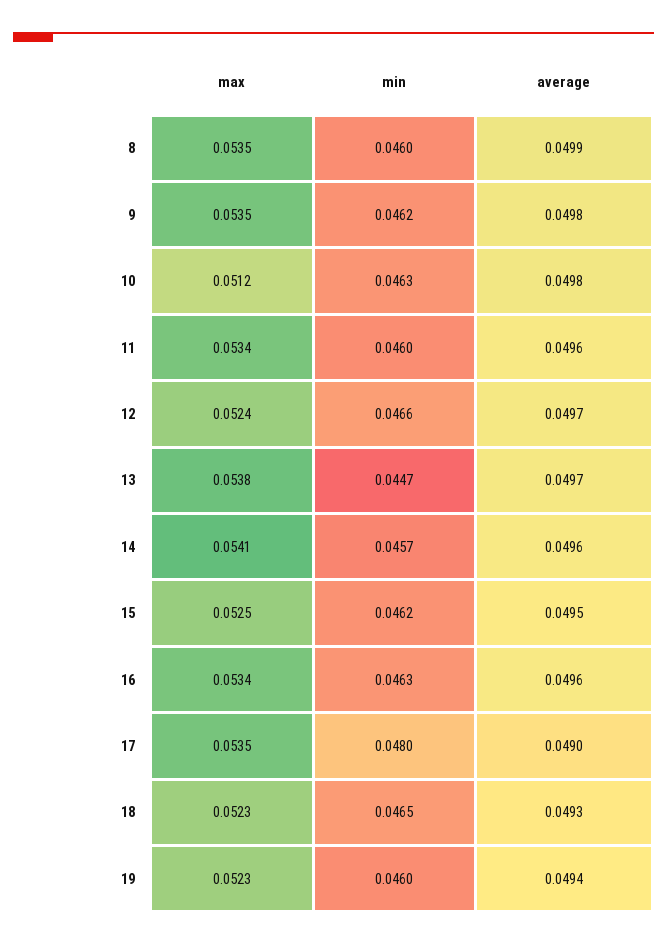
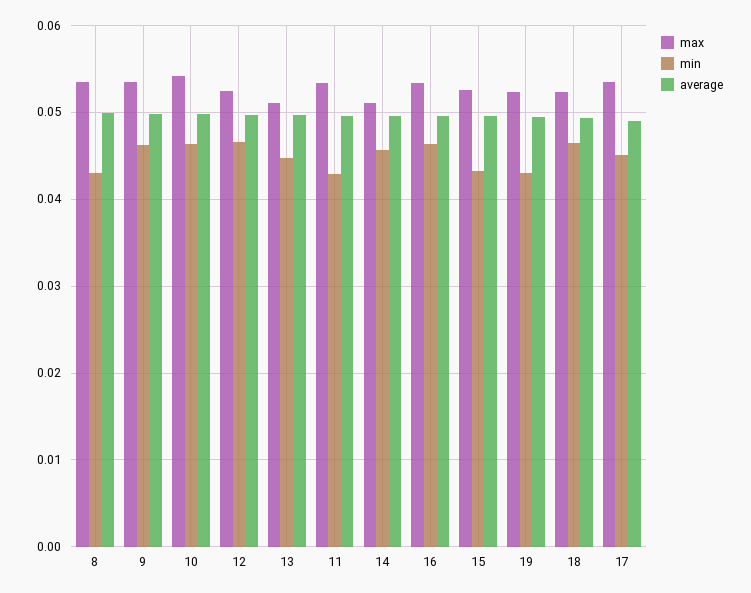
min, 8: 0.046 -> 0.043
max, 10: 0.0512 -> 0.054
min, 11: 0.046 -> 0.043
max, 13: 0.0538 -> 0.051
max, 14: 0.0541 -> 0.051
min, 15: 0.0462 -> 0.043
min, 17: 0.048 -> 0.045
min, 19: 0.046 -> 0.043

